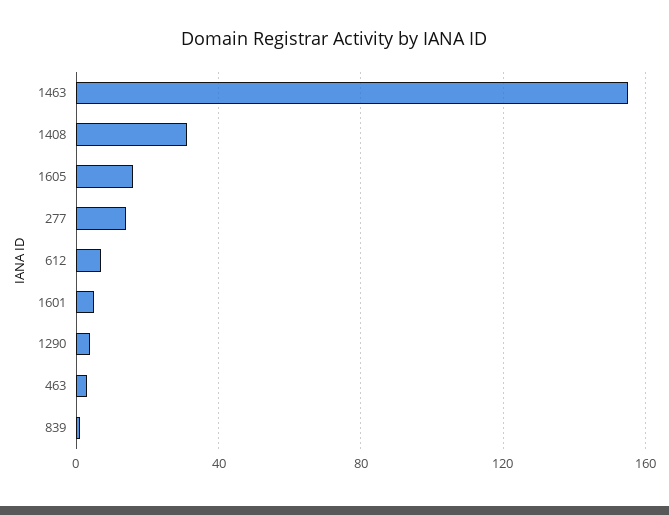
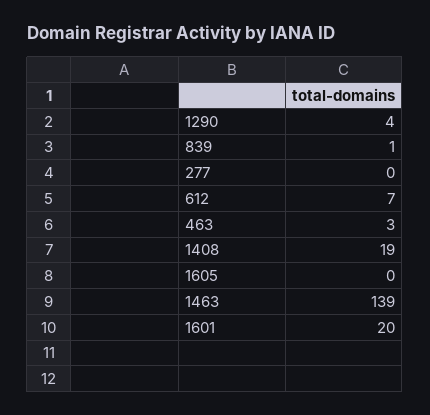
1463: 155 -> 139
1408: 30 -> 19
1605: 15 -> 0
277: 15 -> 0
1601: 5 -> 20

